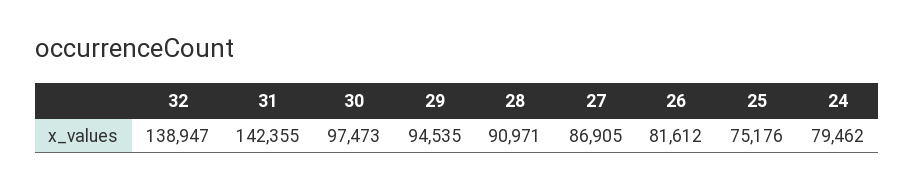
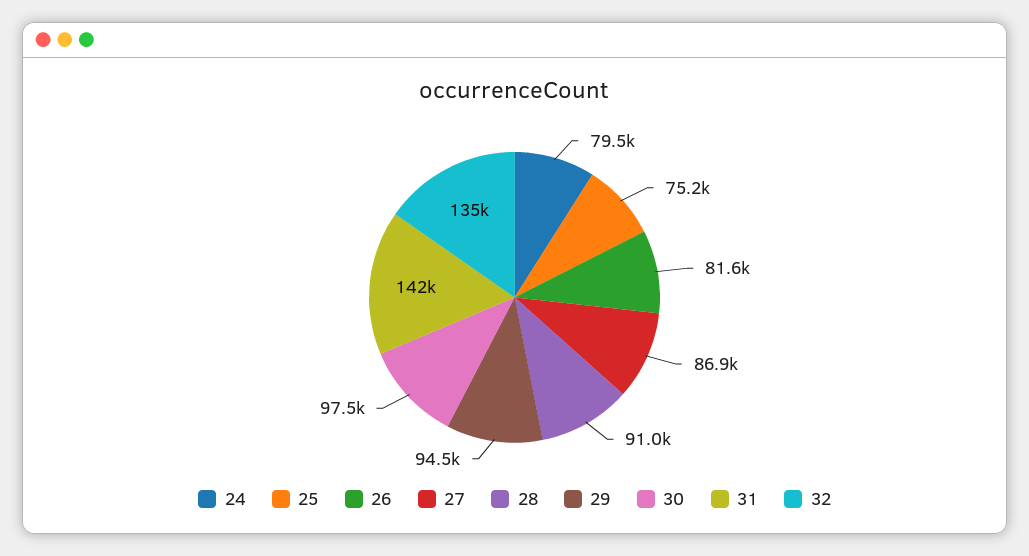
32: 138947 -> 135000

